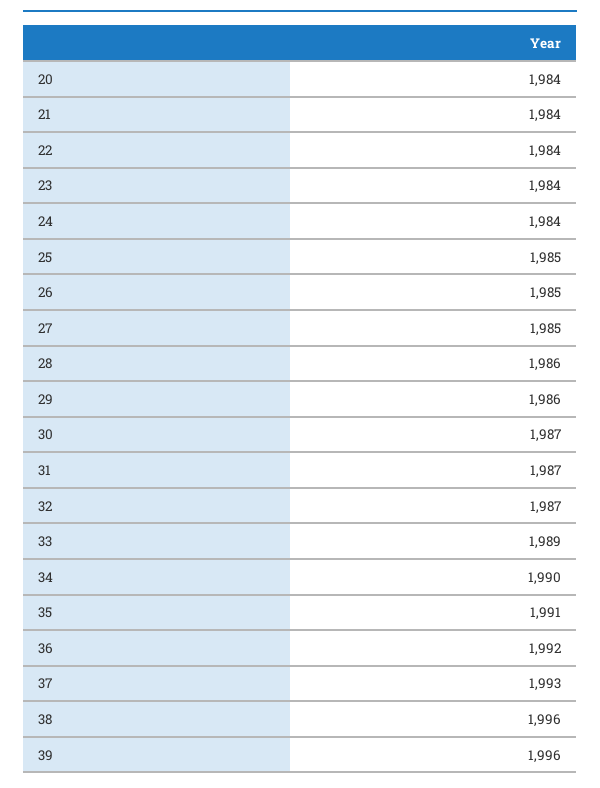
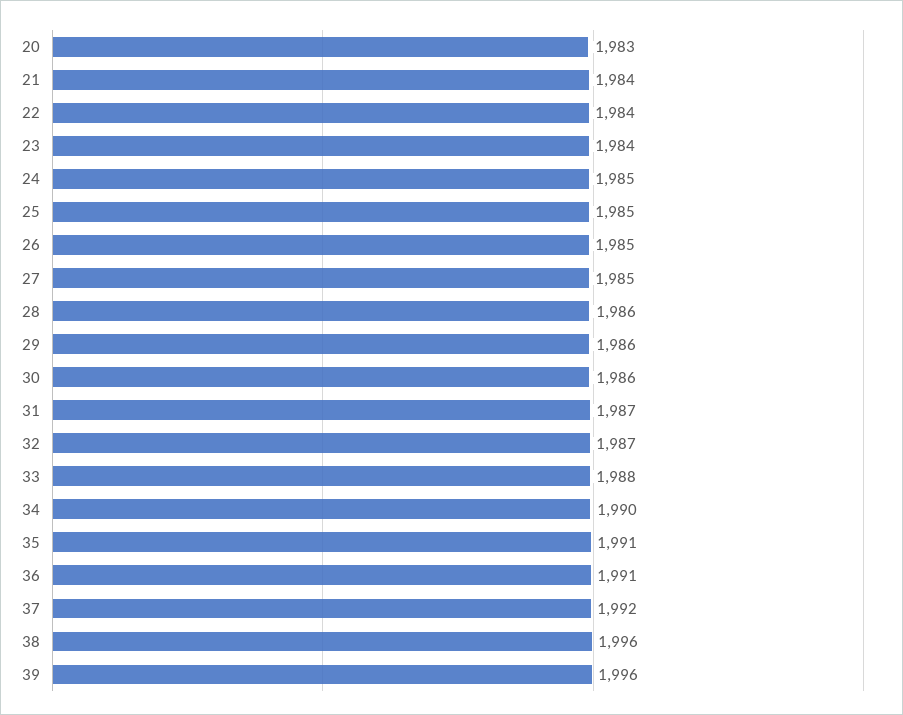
20: 1984 -> 1983
24: 1984 -> 1985
30: 1987 -> 1986
33: 1989 -> 1988
36: 1992 -> 1991
37: 1993 -> 1992

